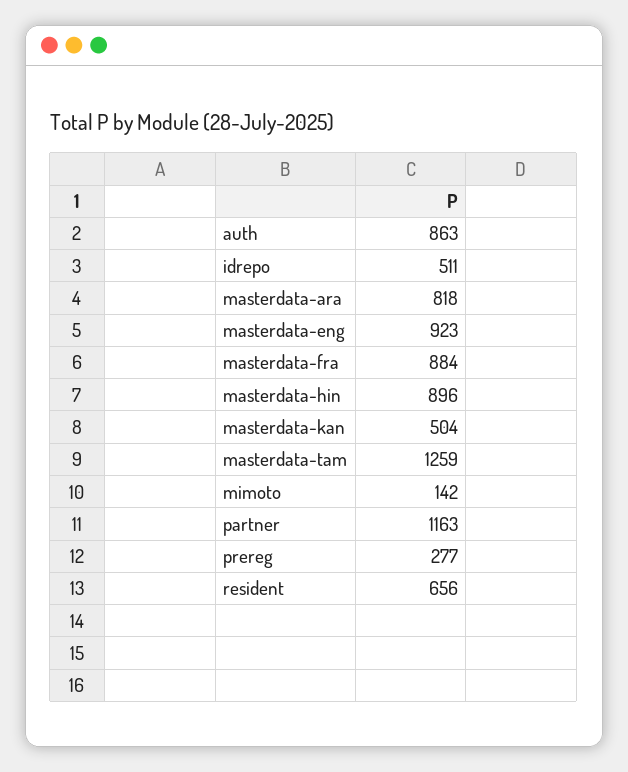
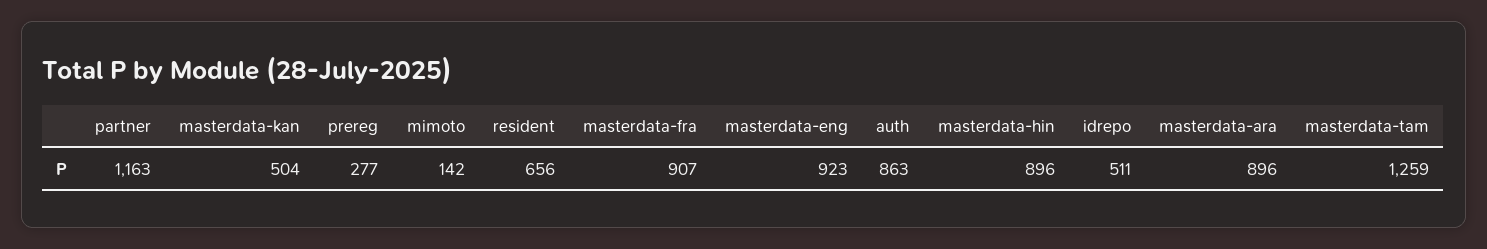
masterdata-ara: 818 -> 896
masterdata-fra: 884 -> 907

